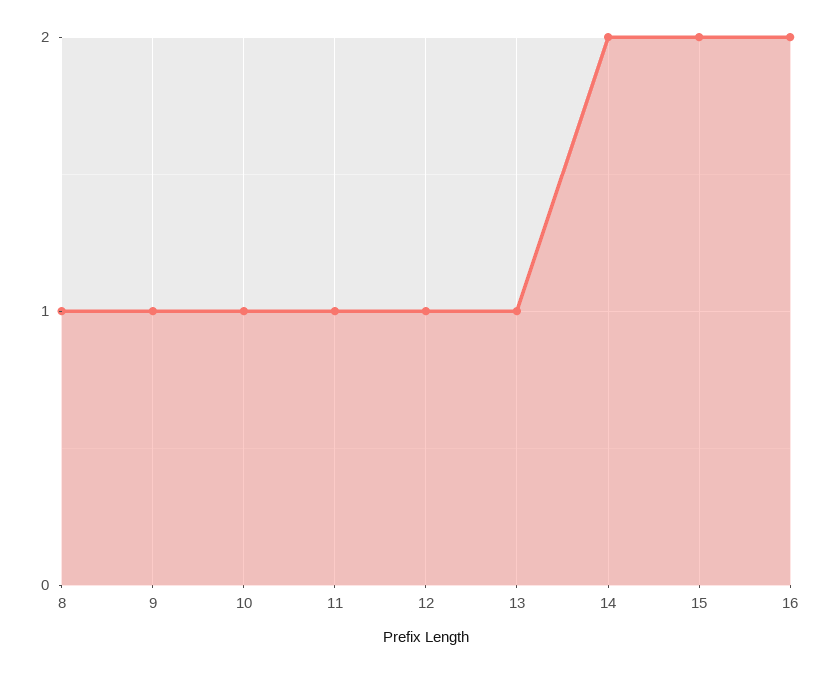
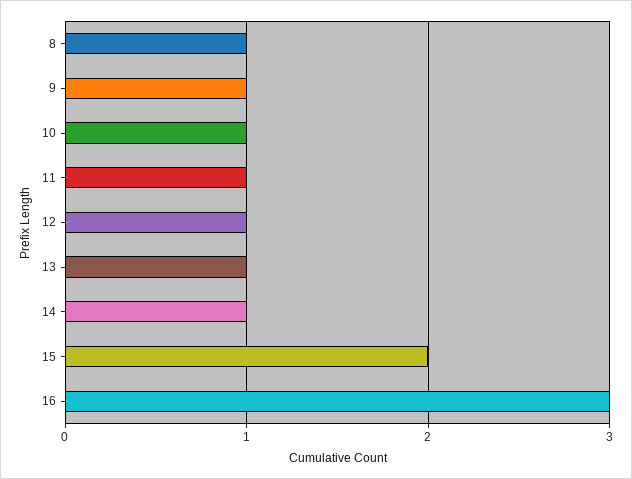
14: 2 -> 1
16: 2 -> 3

